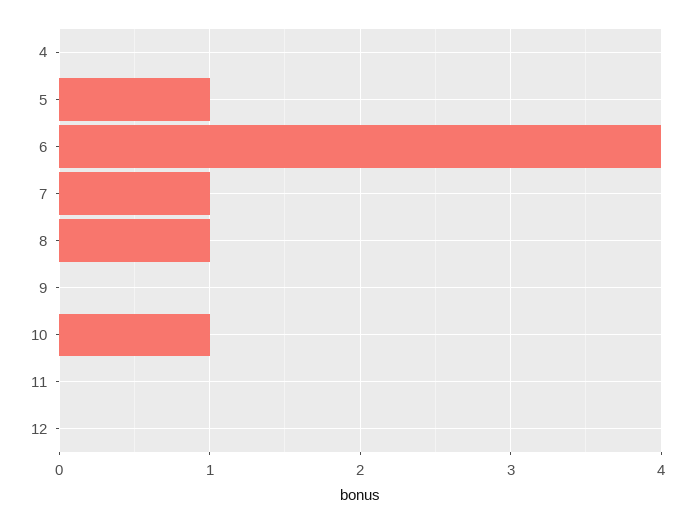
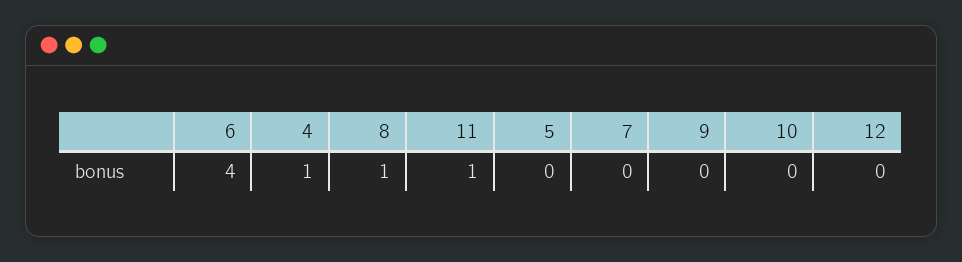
4: 0 -> 1
5: 1 -> 0
7: 1 -> 0
10: 1 -> 0
11: 0 -> 1

